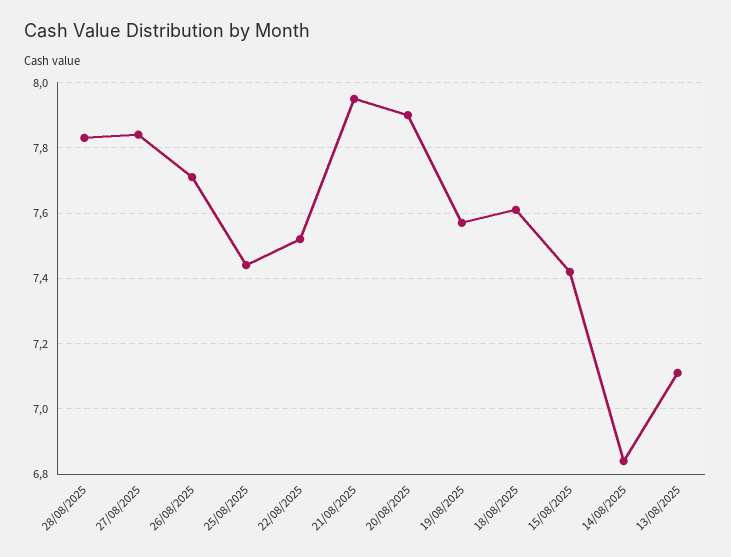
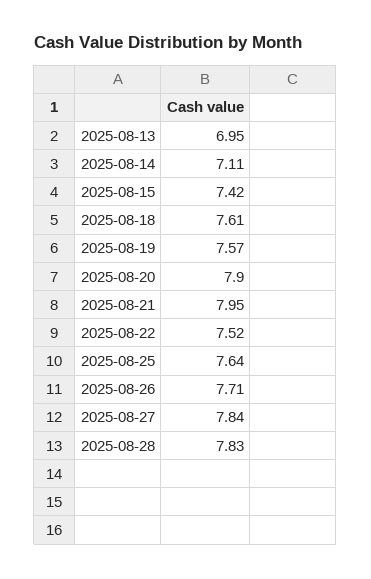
25/08/2025: 7.45 -> 7.64
14/08/2025: 6.85 -> 7.11
13/08/2025: 7.1 -> 6.95

